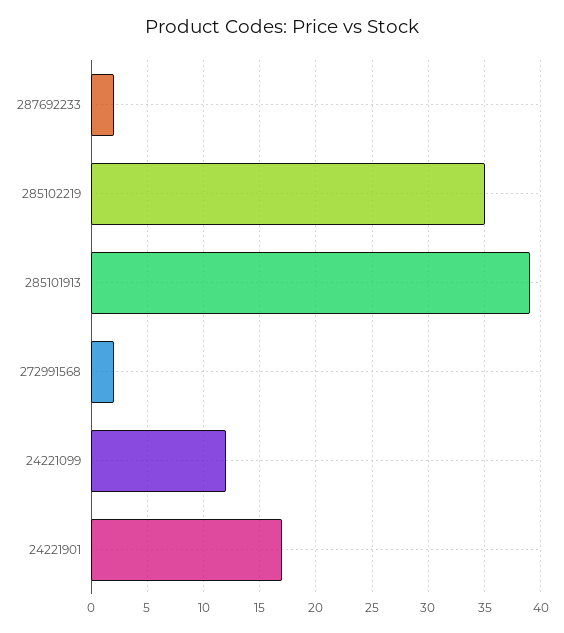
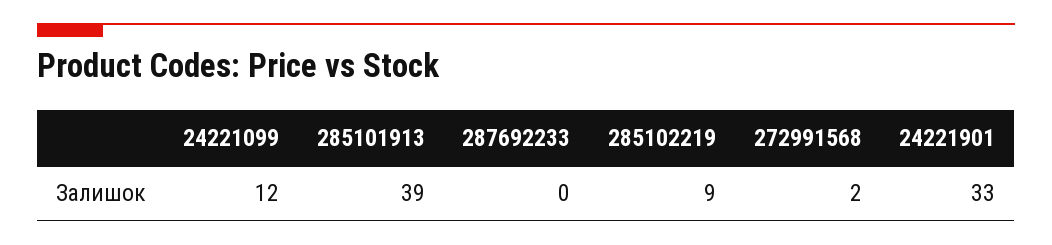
287692233: 2 -> 0
285102219: 35 -> 9
24221901: 17 -> 33

